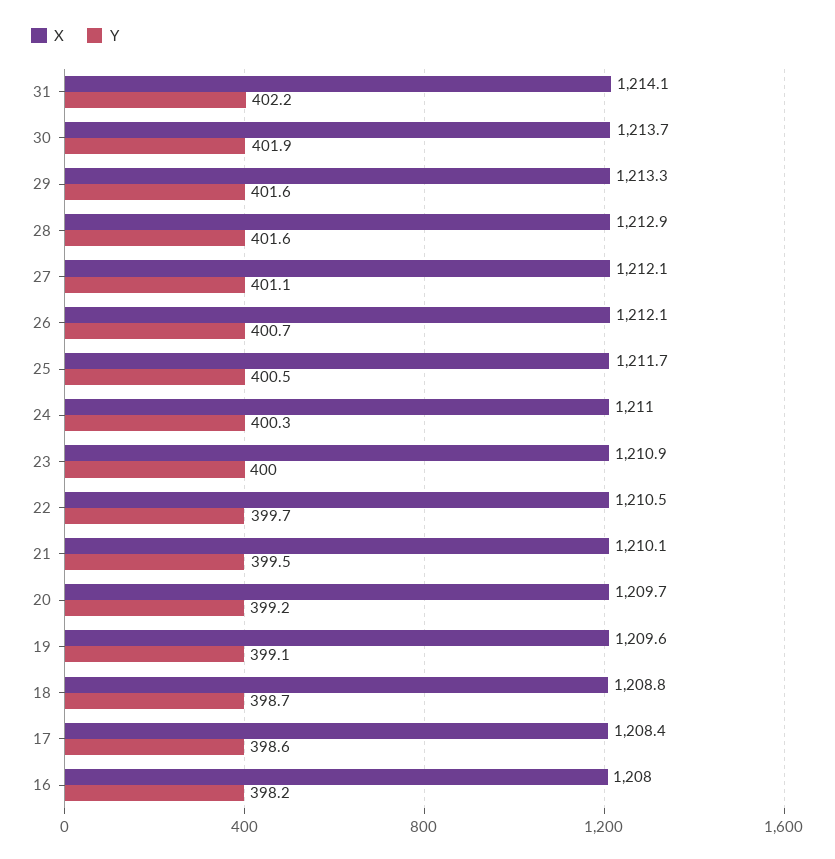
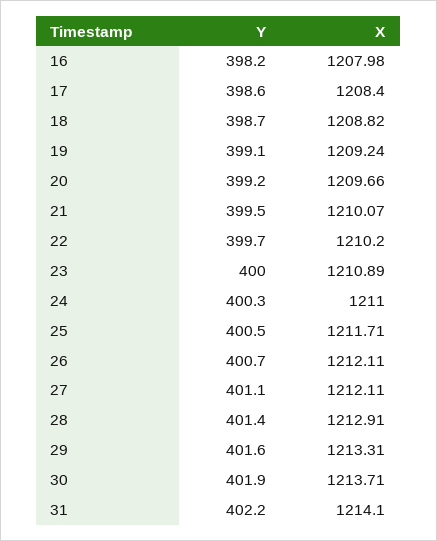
Y, 28: 401.6 -> 401.4
X, 22: 1210.5 -> 1210.2
X, 19: 1209.6 -> 1209.24

